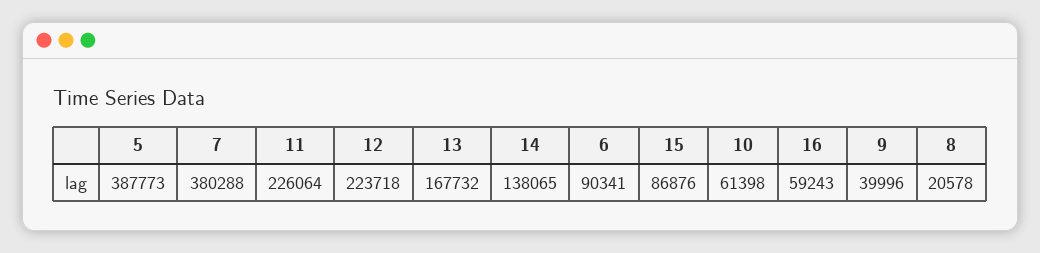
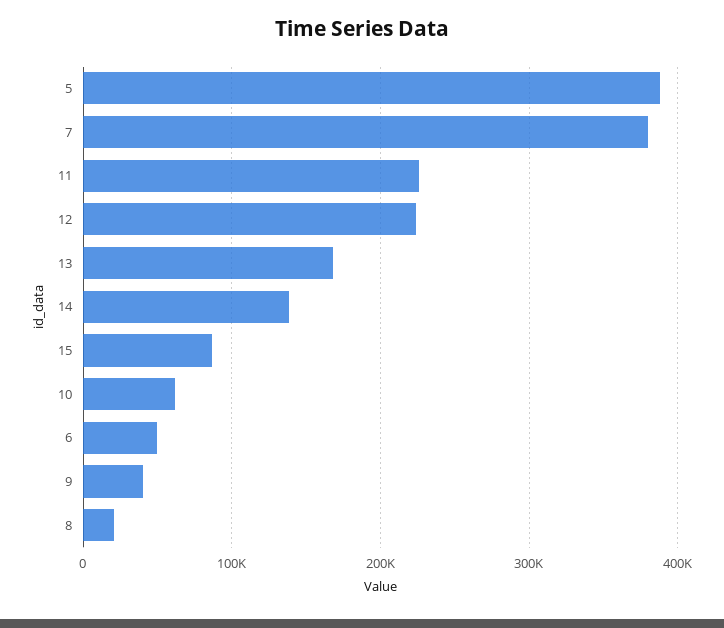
6: 90341 -> 50000
16: 59243 -> none

